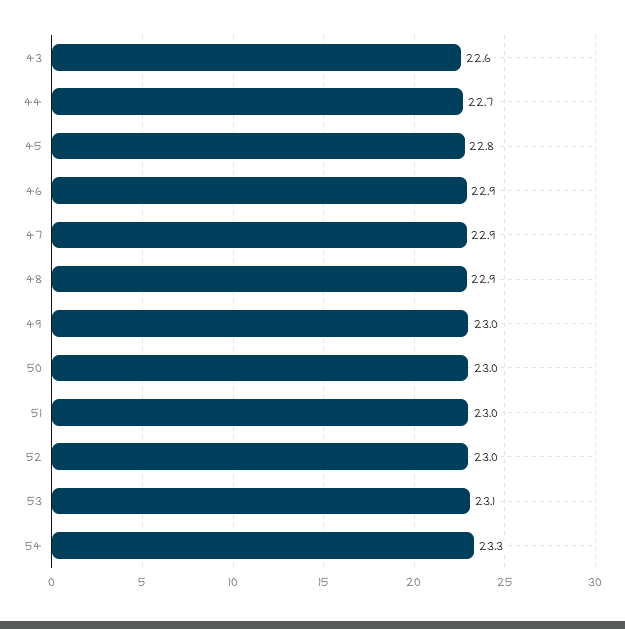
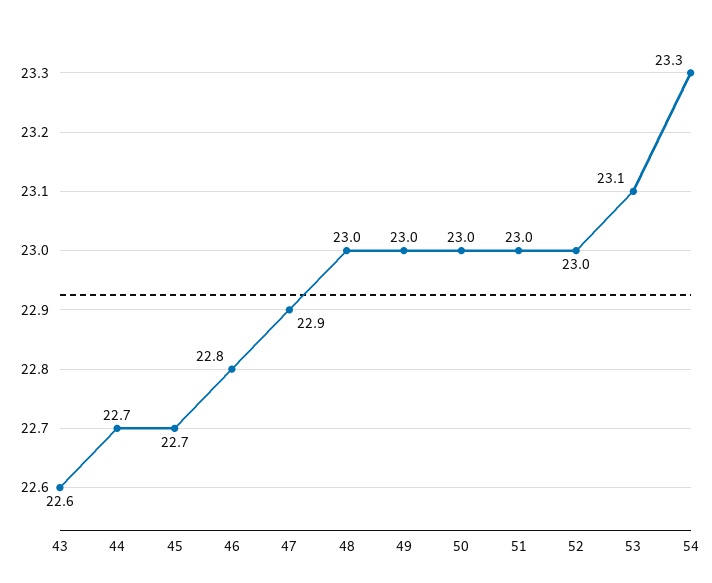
45: 22.8 -> 22.7
46: 22.9 -> 22.8
48: 22.9 -> 23

